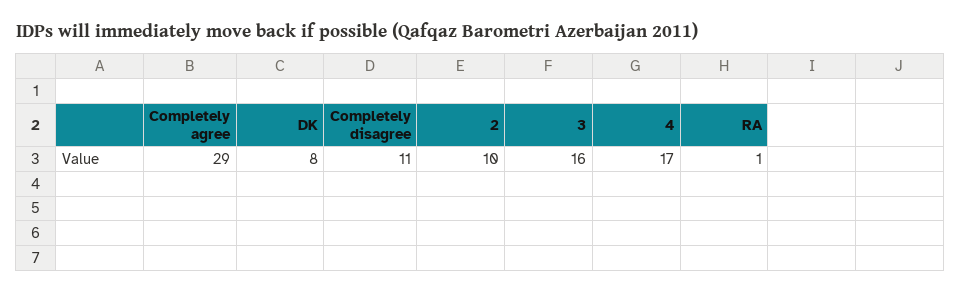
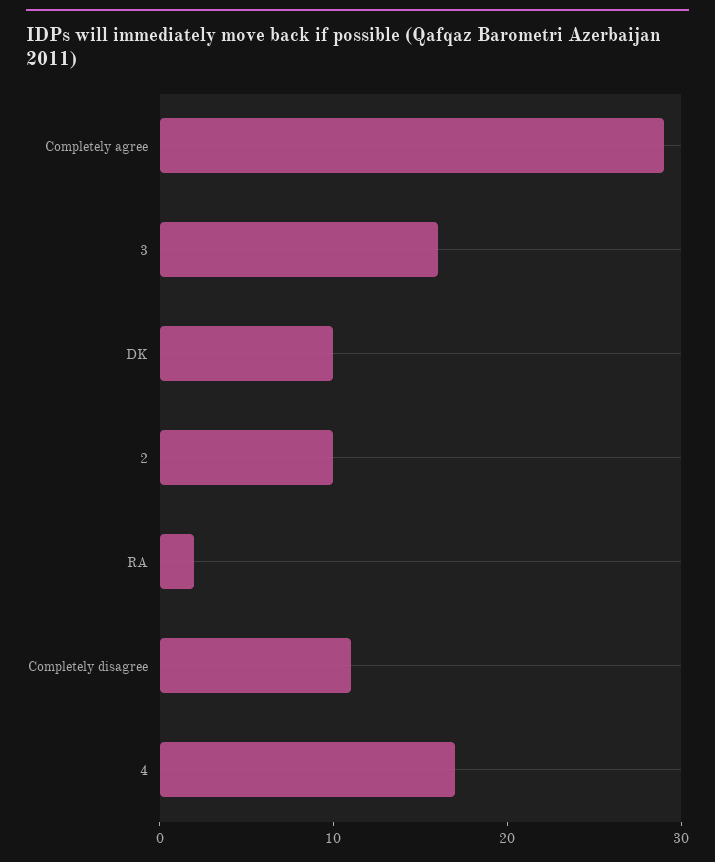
DK: 8 -> 10
RA: 1 -> 2

